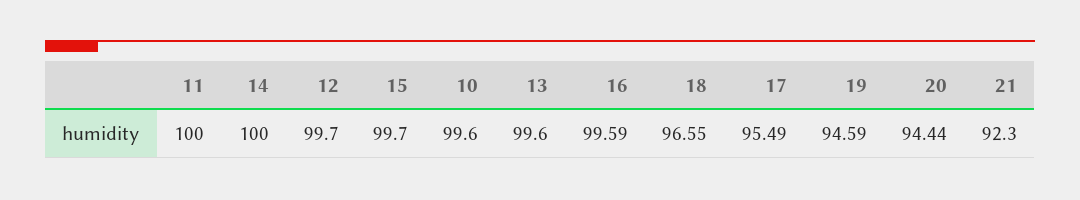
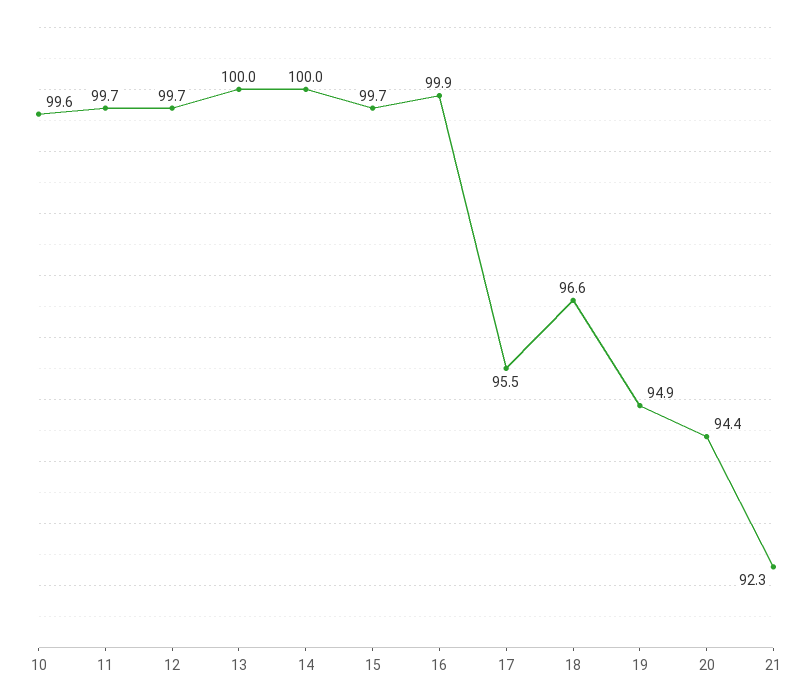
11: 100 -> 99.7
13: 99.6 -> 100
16: 99.59 -> 99.9
19: 94.59 -> 94.9

